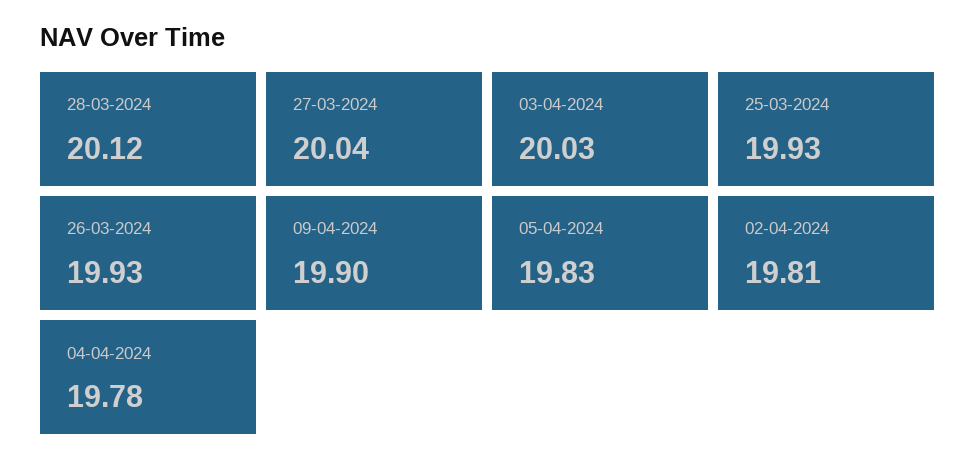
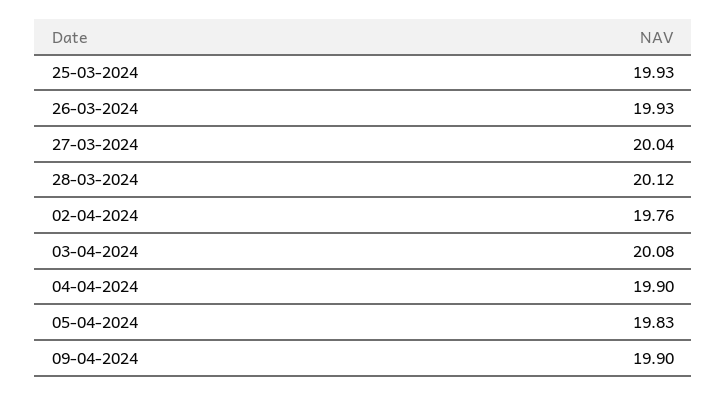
03-04-2024: 20.03 -> 20.08
02-04-2024: 19.81 -> 19.76
04-04-2024: 19.78 -> 19.9

